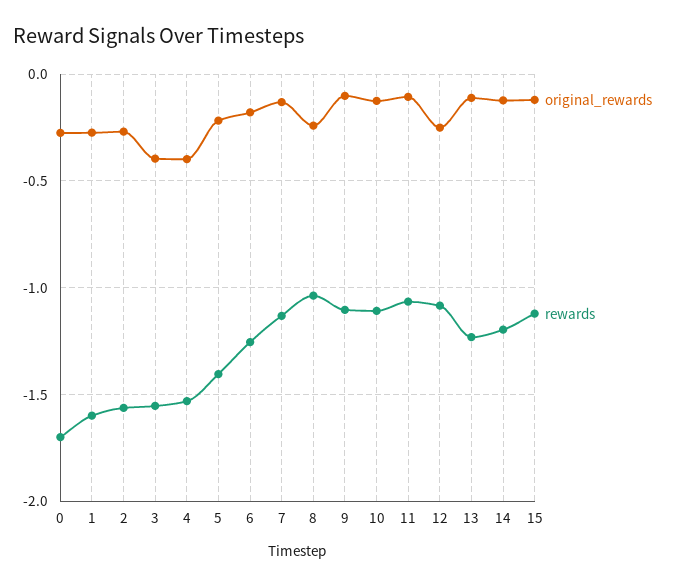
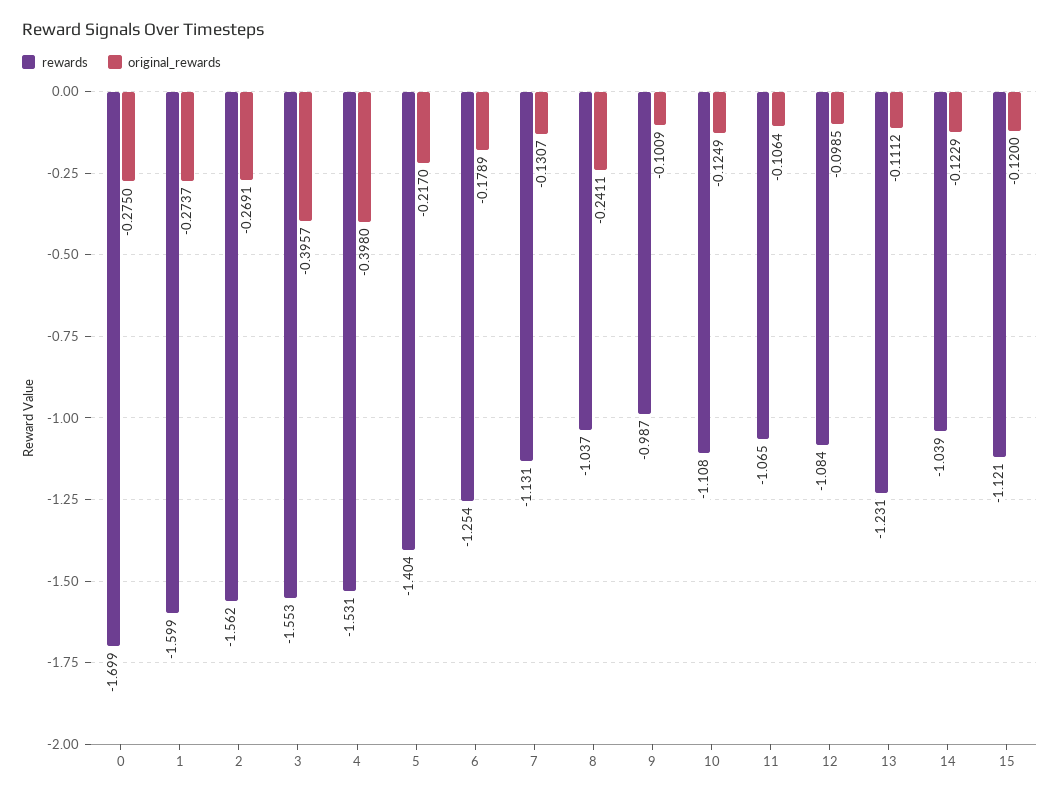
rewards, 9: -1.1 -> -0.987
original_rewards, 12: -0.25 -> -0.0985
rewards, 14: -1.2 -> -1.039

